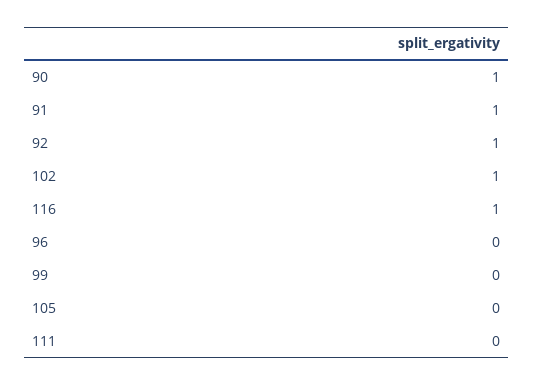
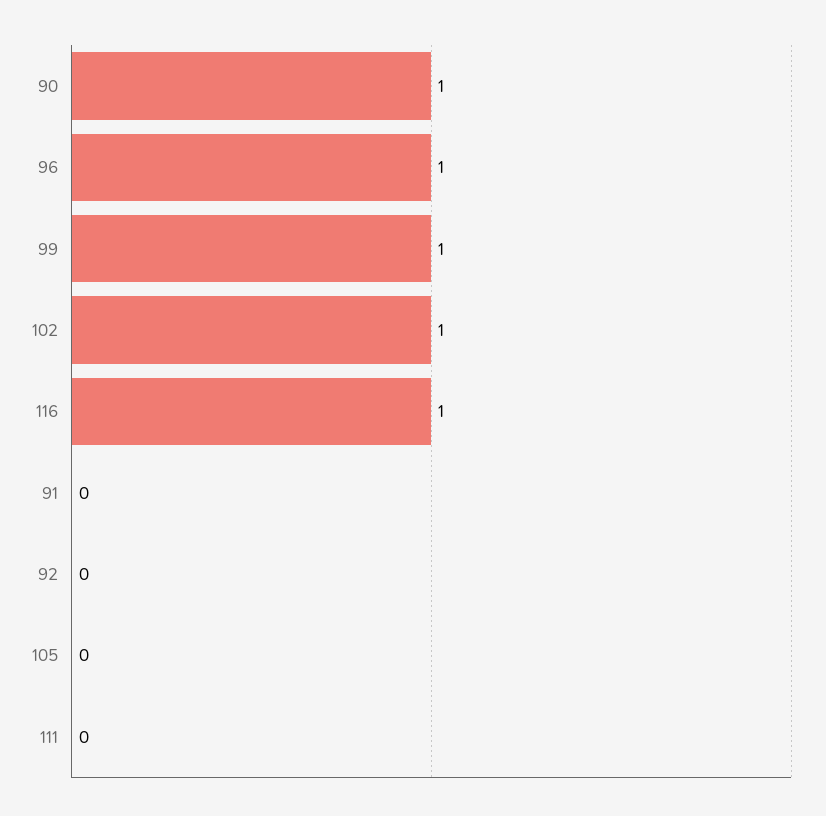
91: 1 -> 0
92: 1 -> 0
96: 0 -> 1
99: 0 -> 1

